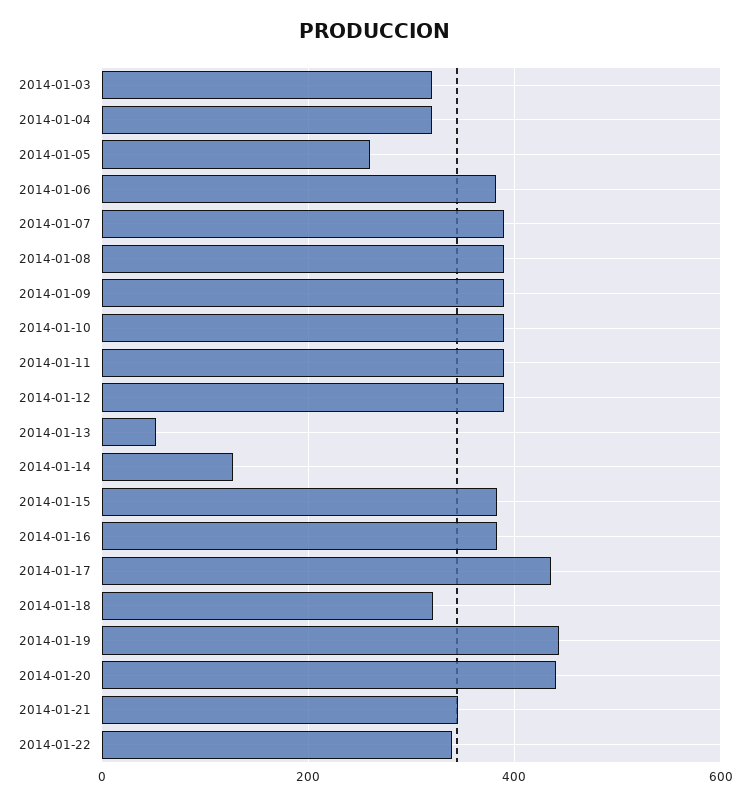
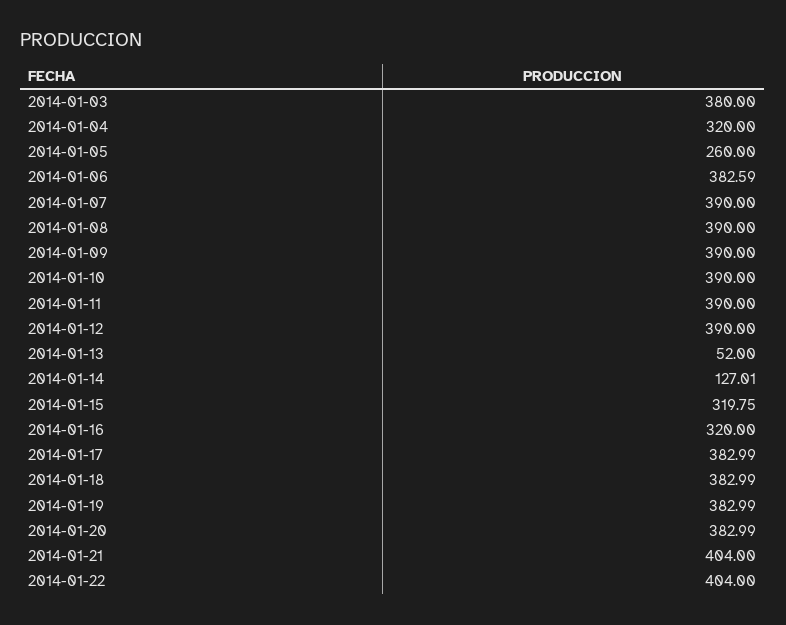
2014-01-03: 320 -> 380
2014-01-15: 380 -> 319.75
2014-01-16: 380 -> 320
2014-01-17: 440 -> 382.99
2014-01-18: 320 -> 382.99
2014-01-19: 440 -> 382.99
2014-01-20: 440 -> 382.99
2014-01-21: 340 -> 404
2014-01-22: 340 -> 404

